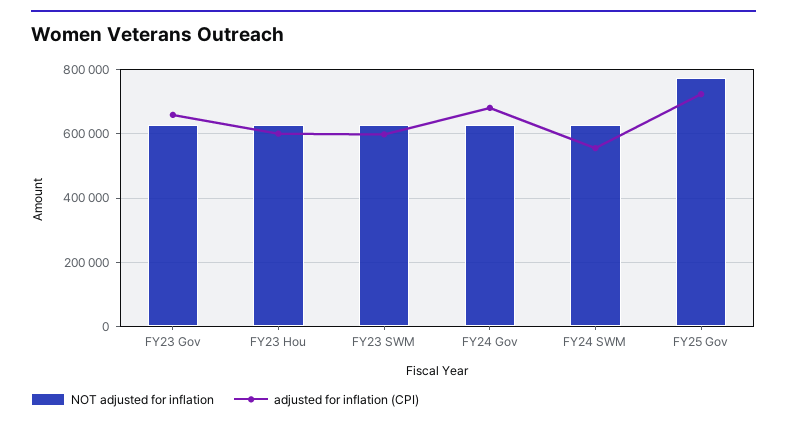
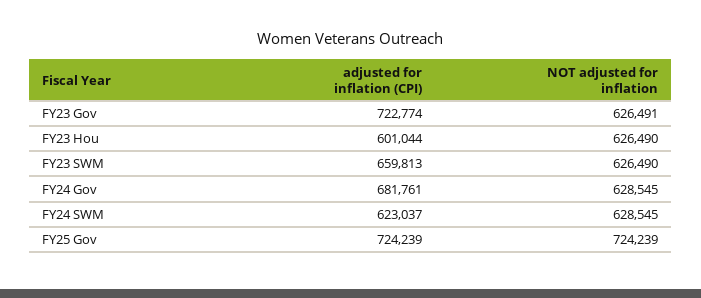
adjusted for inflation (CPI), FY23 Gov: 660000 -> 722774
adjusted for inflation (CPI), FY23 SWM: 600000 -> 659813
adjusted for inflation (CPI), FY24 SWM: 560000 -> 623037
NOT adjusted for inflation, FY25 Gov: 780000 -> 724239

